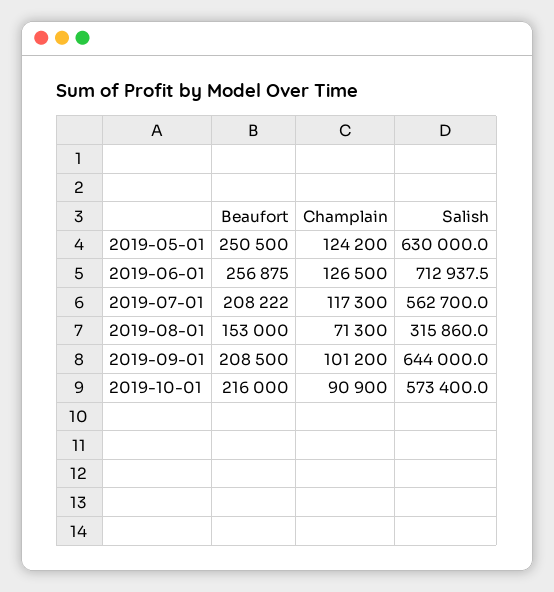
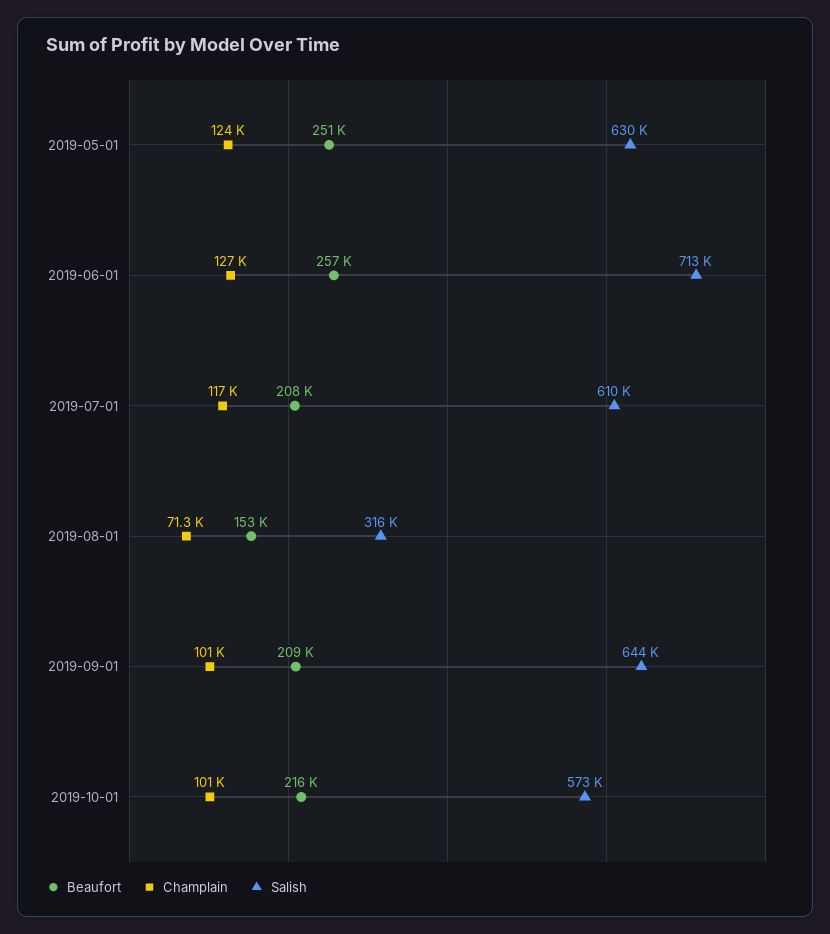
Salish, 2019-07-01: 562700 -> 610000
Champlain, 2019-10-01: 90900 -> 101000

